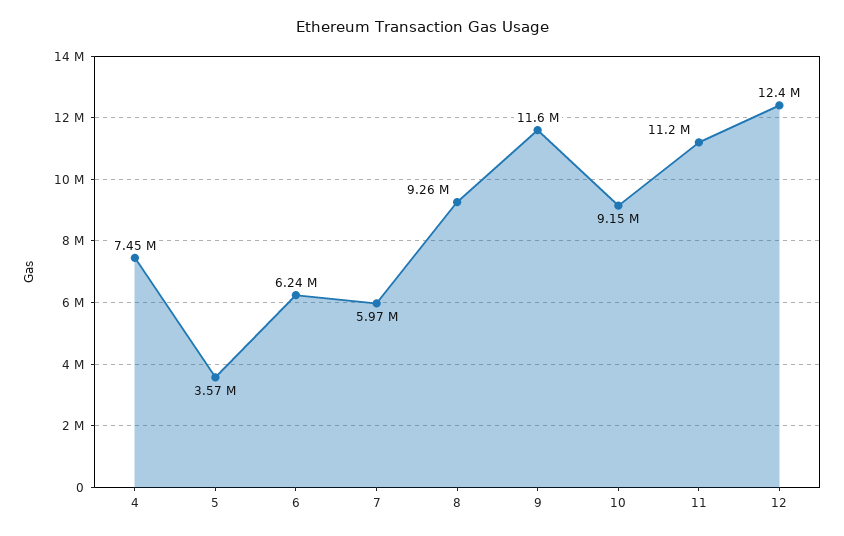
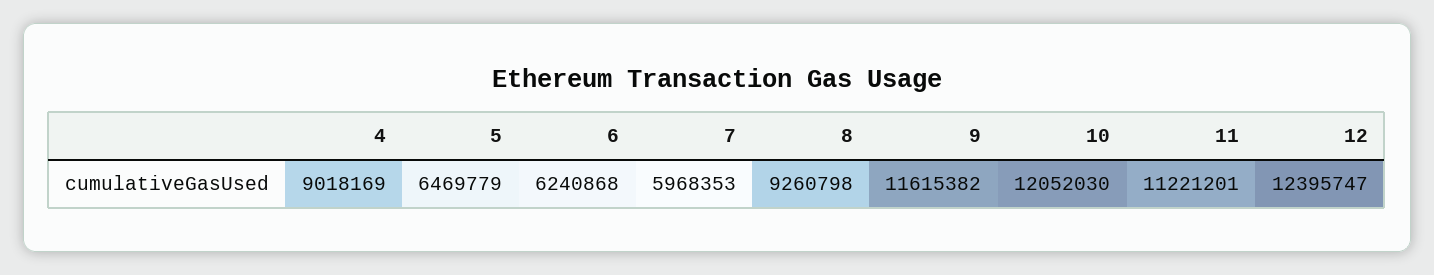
4: 7450000 -> 9018169
5: 3570000 -> 6469779
10: 9150000 -> 12052030

